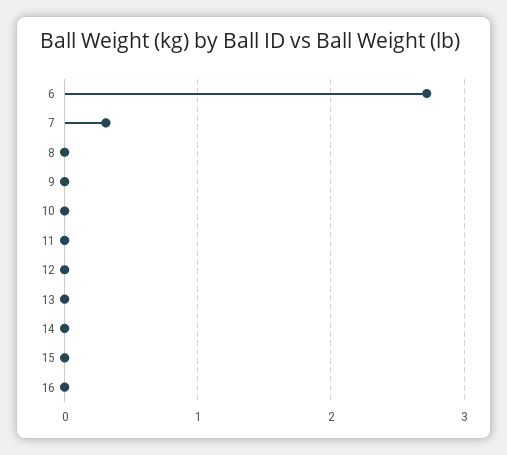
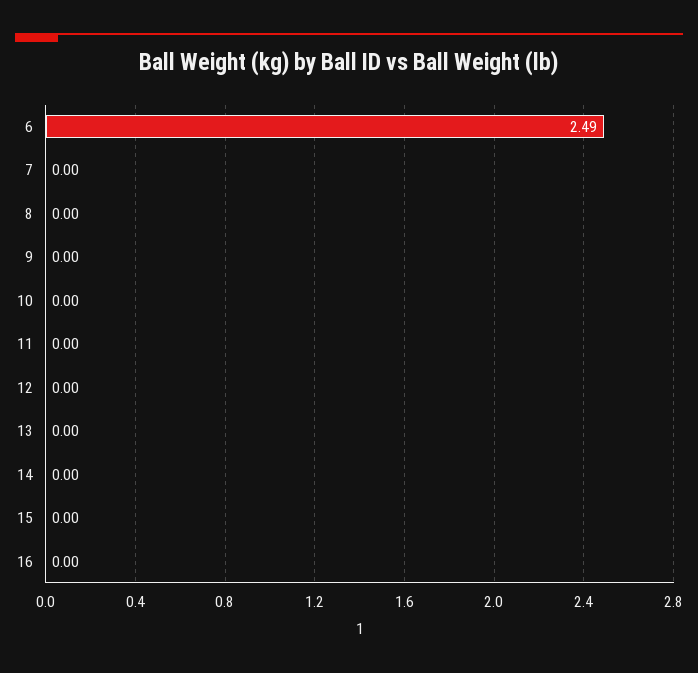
6: 2.7 -> 2.49
7: 0.3 -> 0

